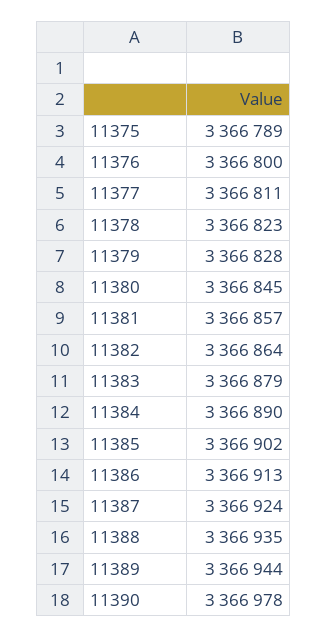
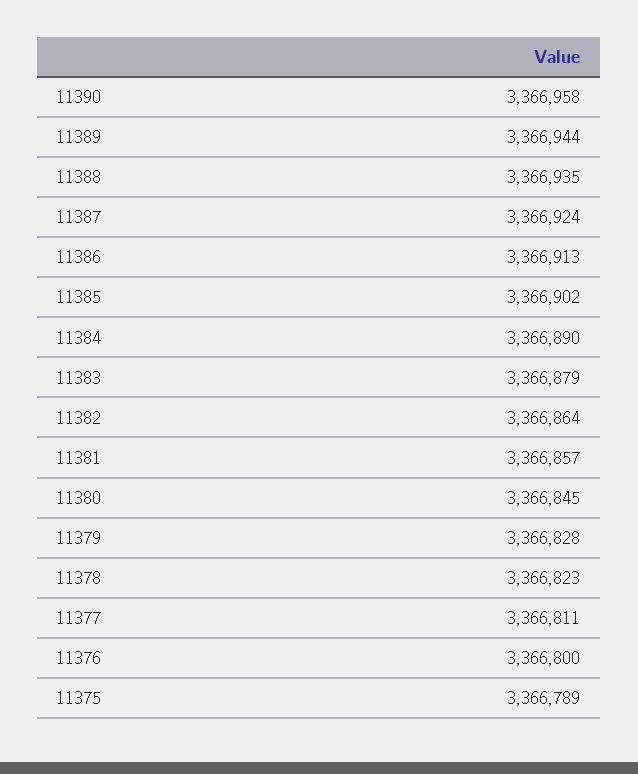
11390: 3366978 -> 3366958

